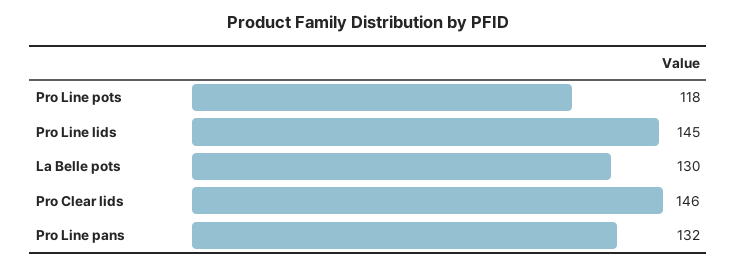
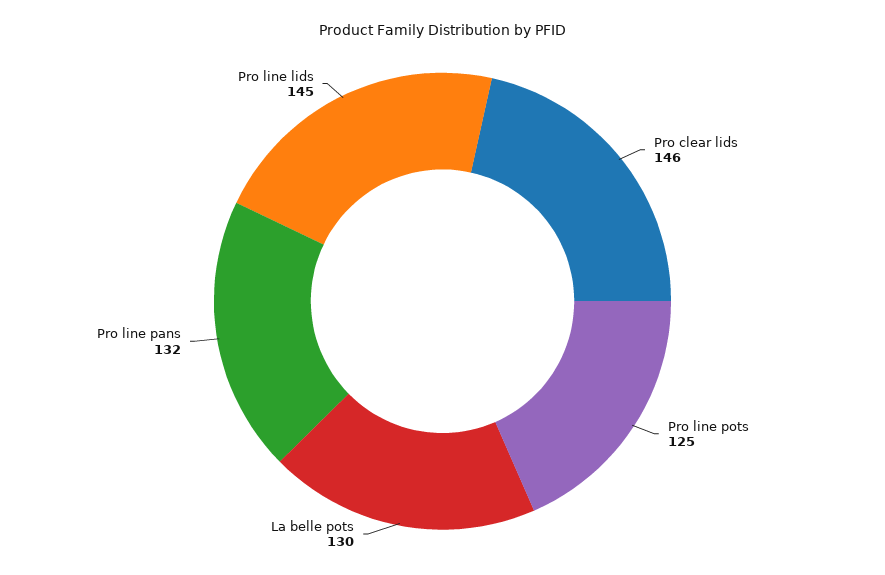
Pro Line pots: 118 -> 125

